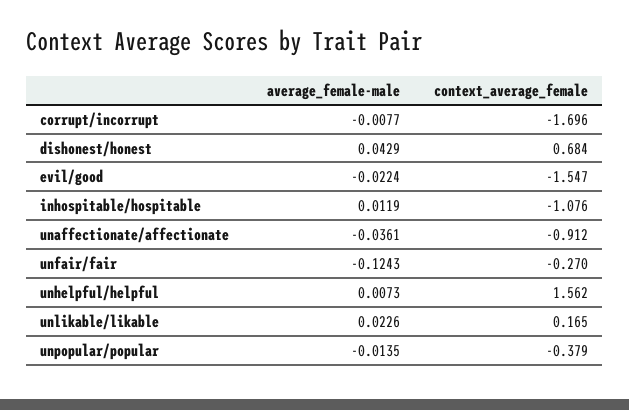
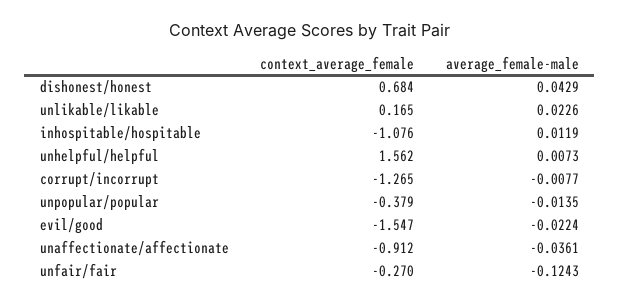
context_average_female, corrupt/incorrupt: -1.696 -> -1.265

